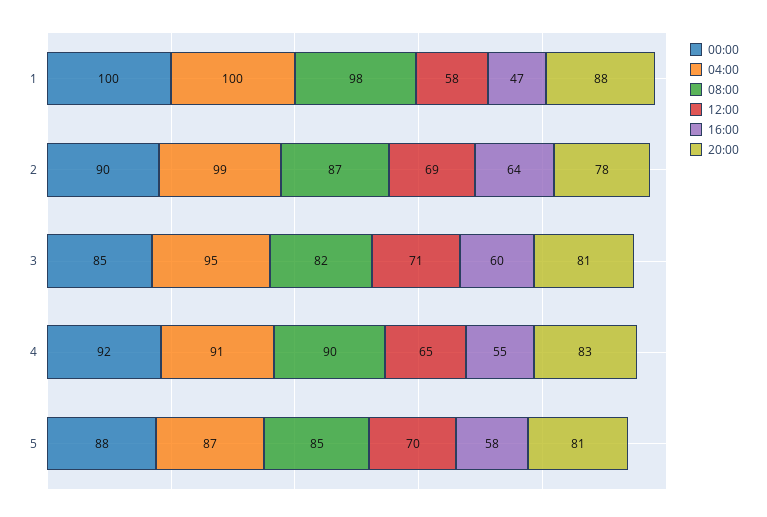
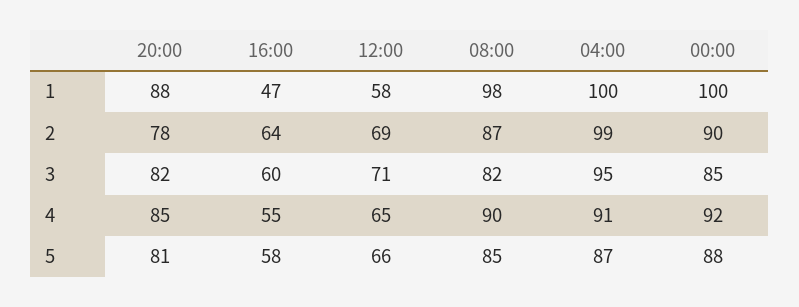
20:00, 3: 81 -> 82
20:00, 4: 83 -> 85
12:00, 5: 70 -> 66

